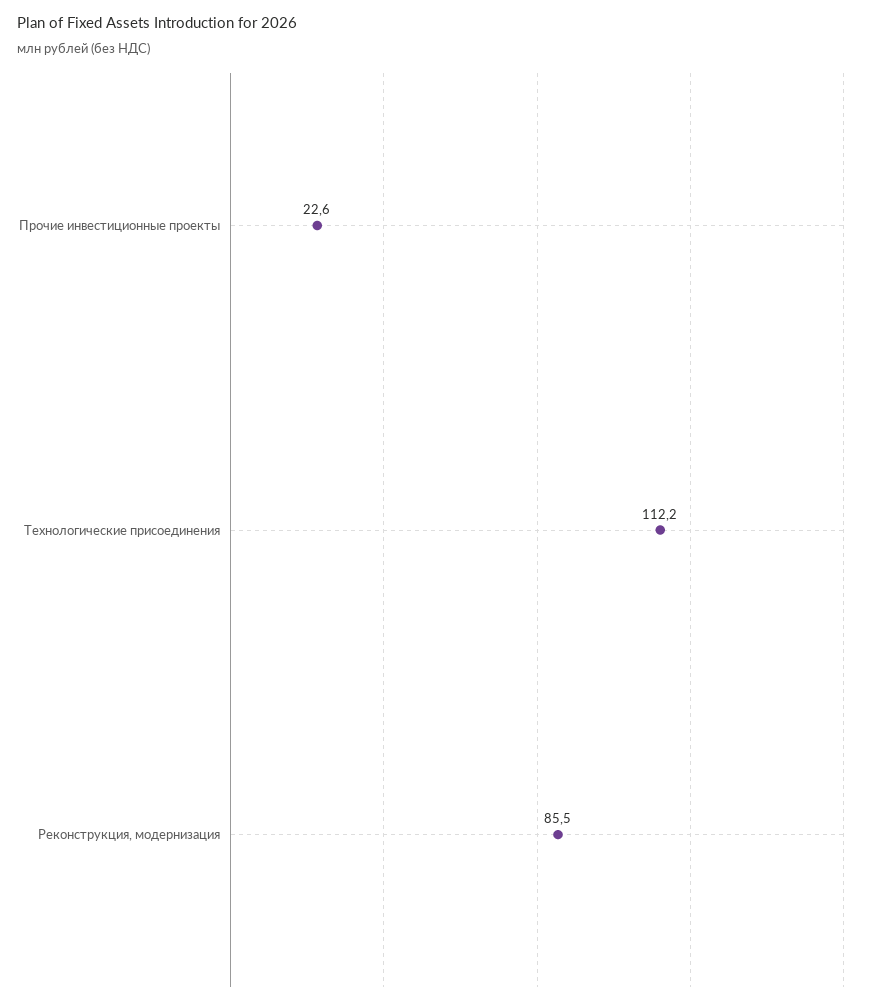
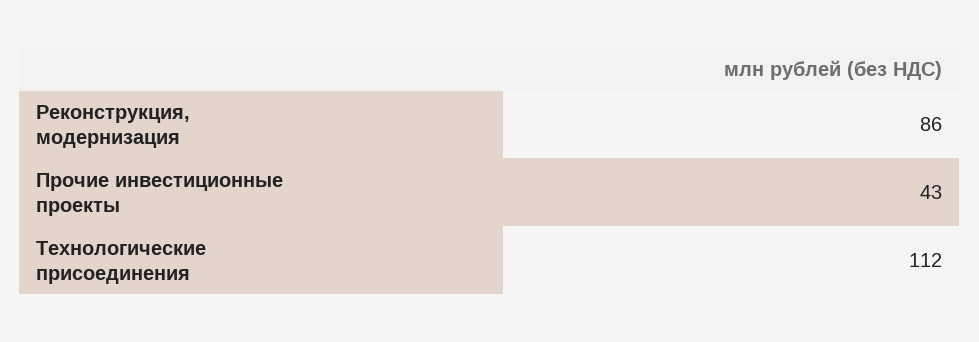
Прочие инвестиционные проекты: 22.6 -> 43

